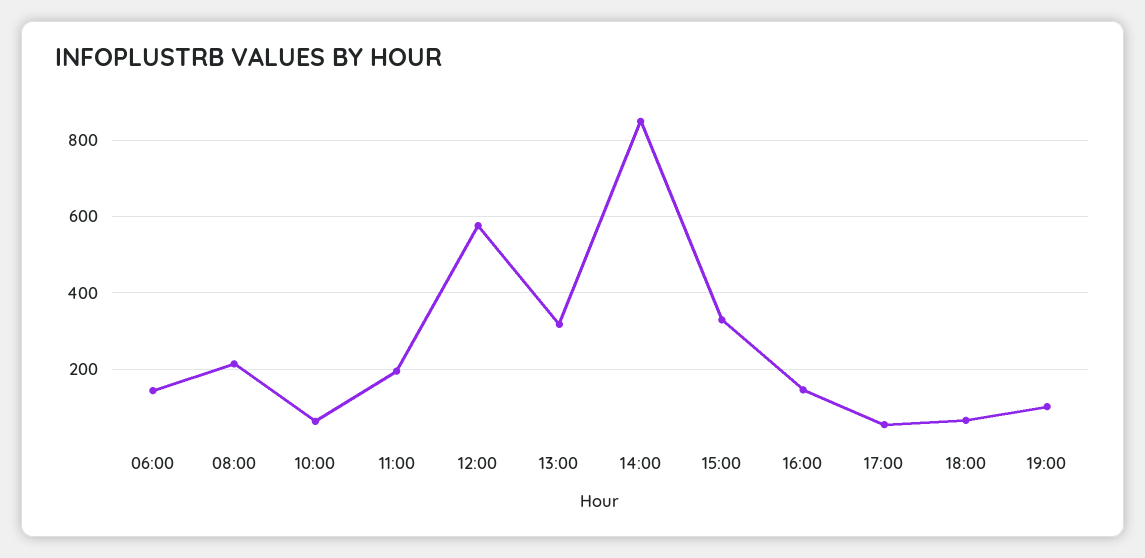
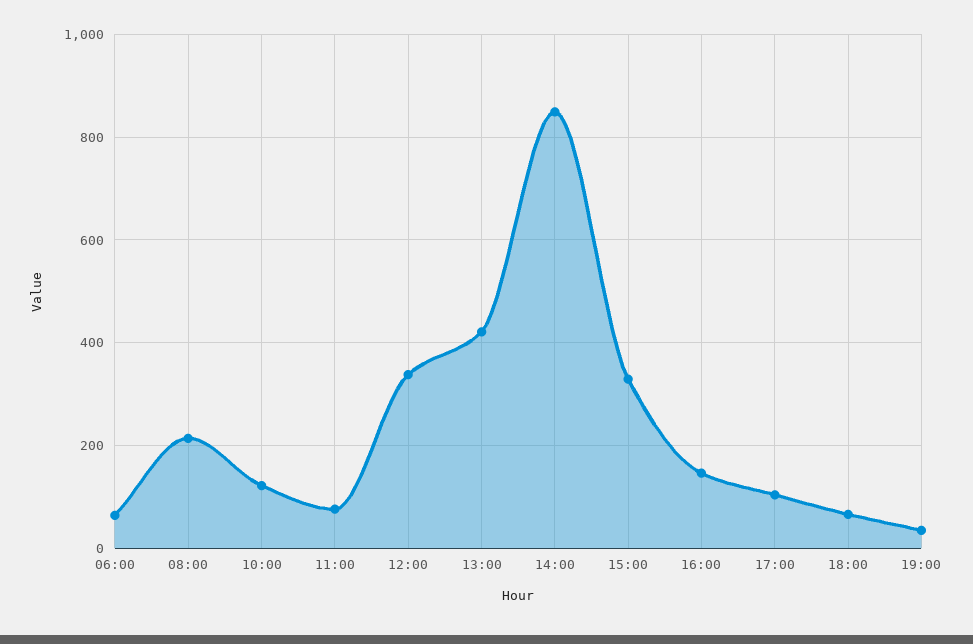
06:00: 140 -> 60
10:00: 60 -> 120
11:00: 200 -> 80
12:00: 580 -> 340
13:00: 320 -> 420
17:00: 60 -> 100
19:00: 100 -> 40

